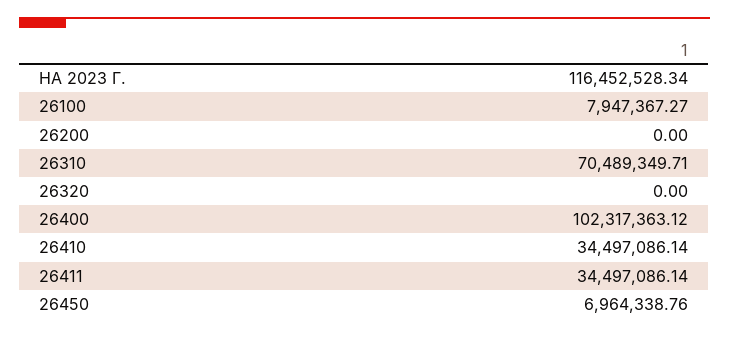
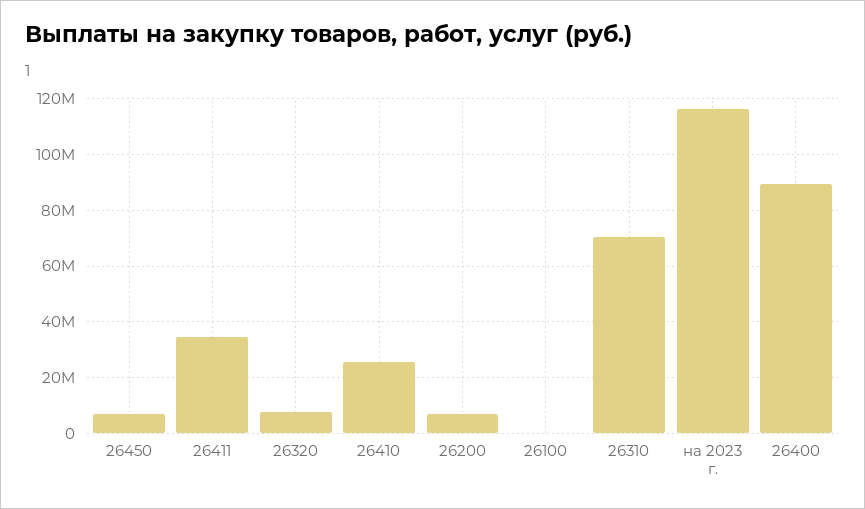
26100: 7947367.27 -> 0
26200: 0 -> 7500000
26320: 0 -> 7500000
26400: 102317363.12 -> 90000000
26410: 34497086.14 -> 25000000

